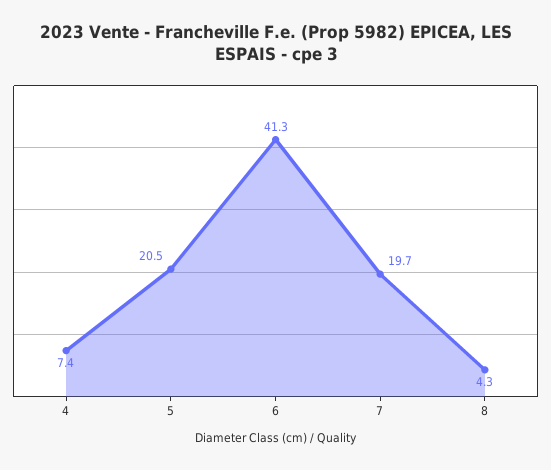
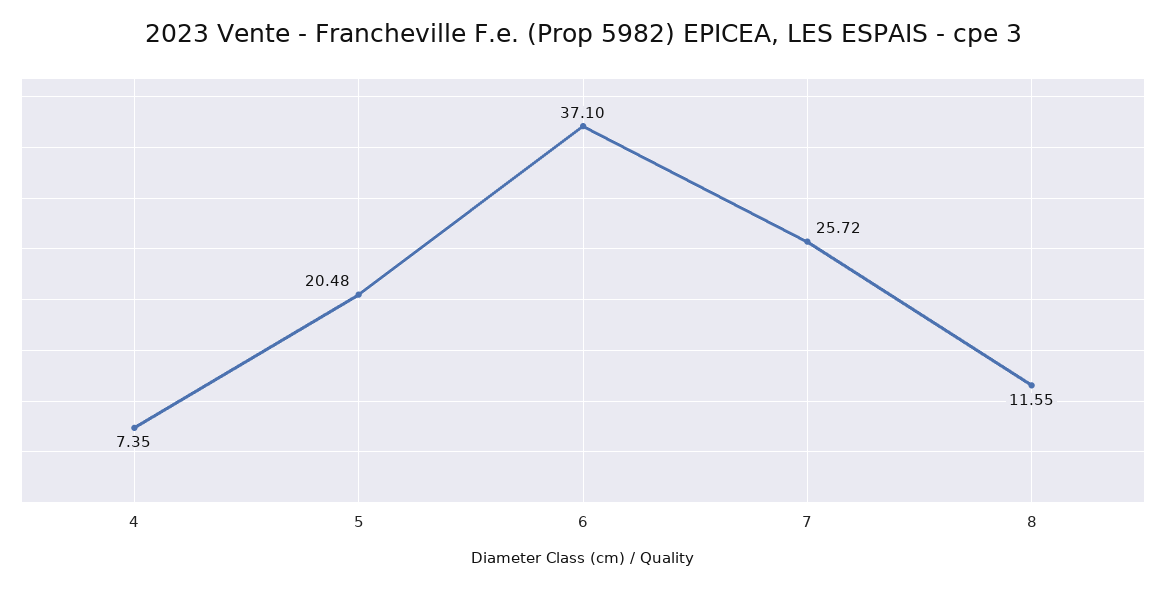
6: 41.3 -> 37.1
7: 19.7 -> 25.72
8: 4.3 -> 11.55

